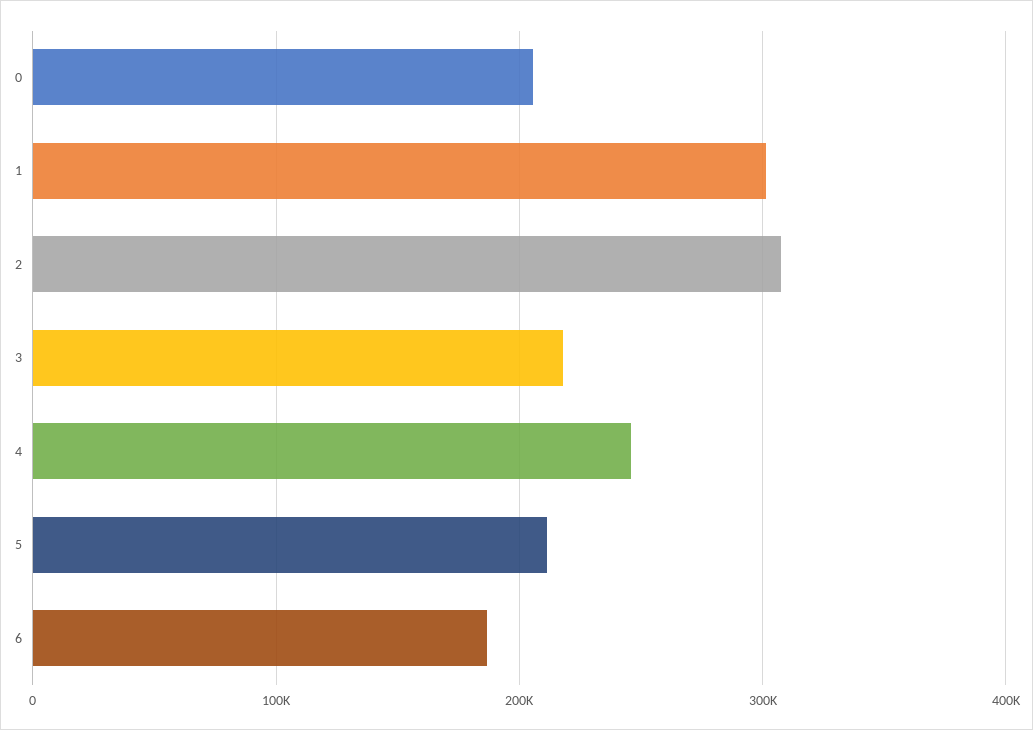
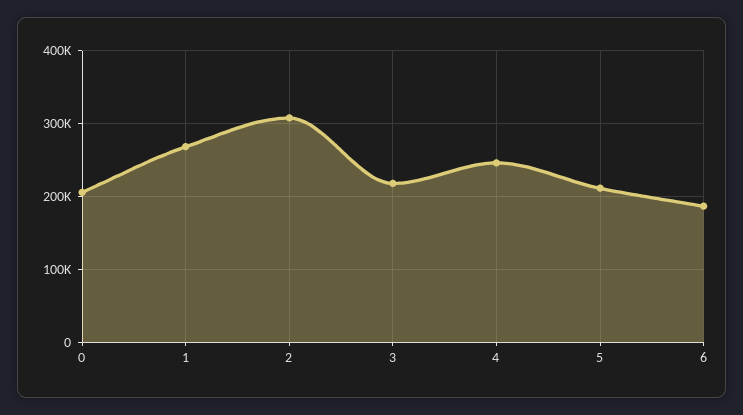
1: 300000 -> 270000

